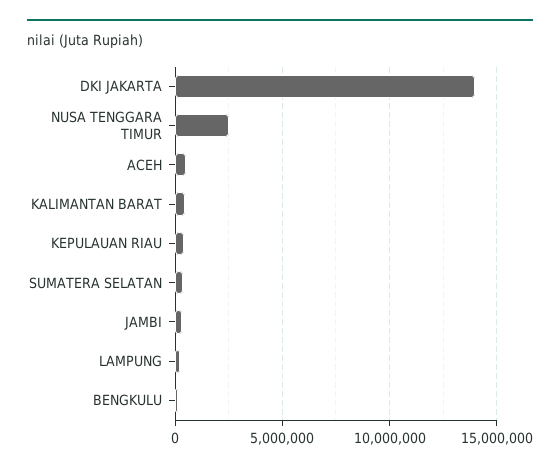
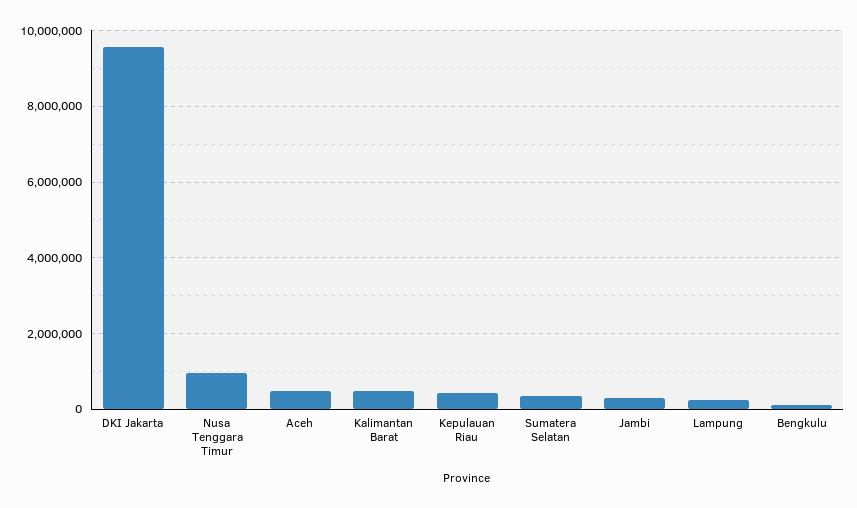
DKI JAKARTA: 14000000 -> 9600000
NUSA TENGGARA TIMUR: 2500000 -> 1000000

